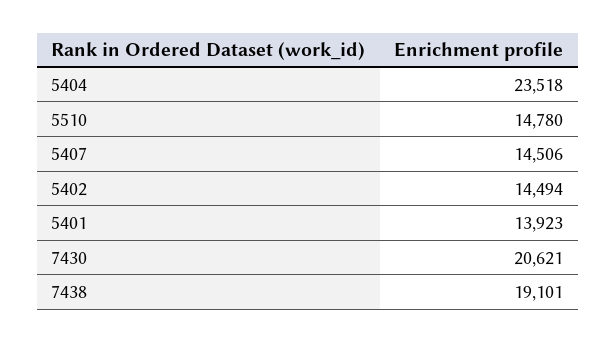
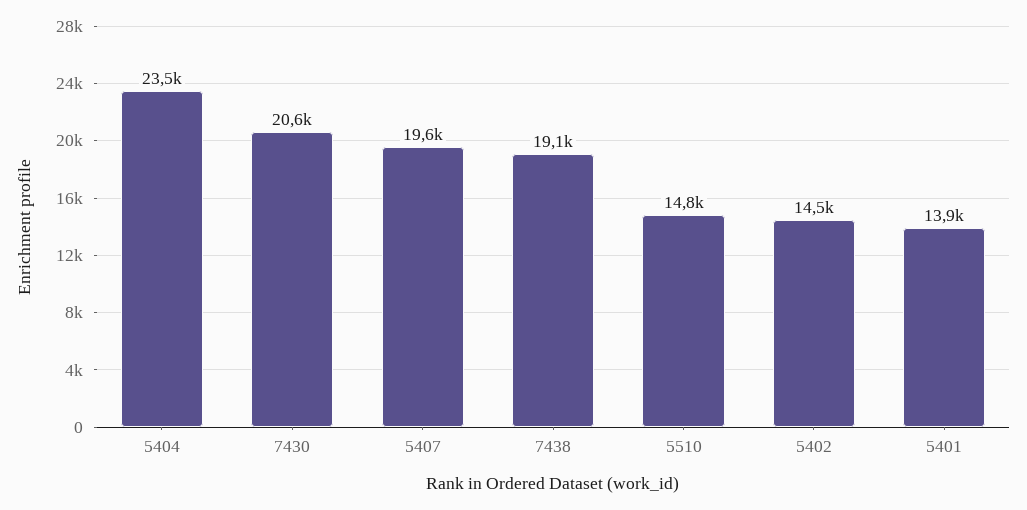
5407: 14506 -> 19600

